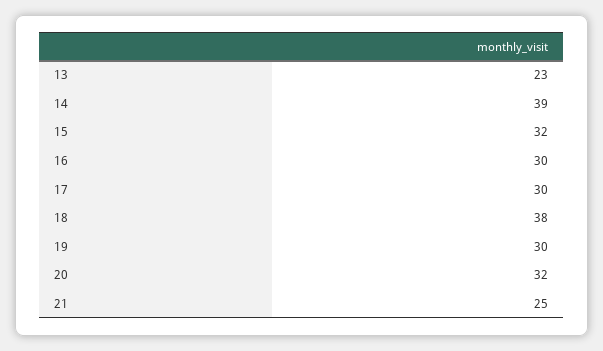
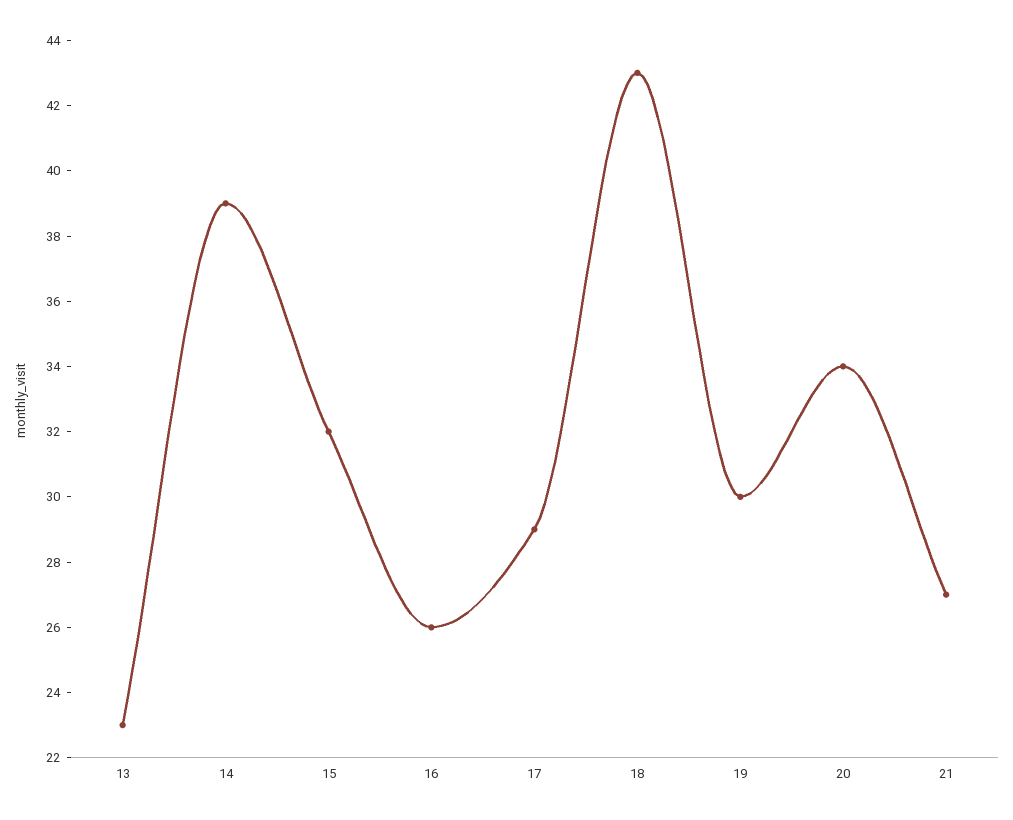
16: 30 -> 26
17: 30 -> 29
18: 38 -> 43
20: 32 -> 34
21: 25 -> 27

